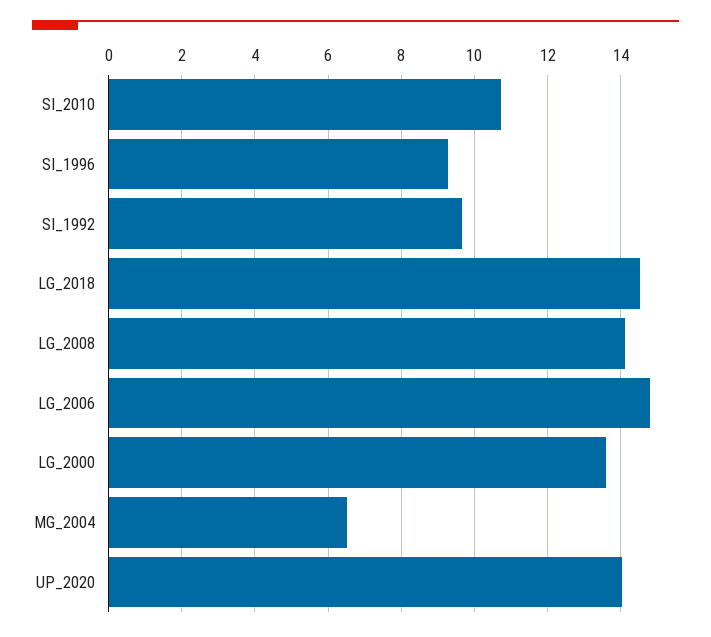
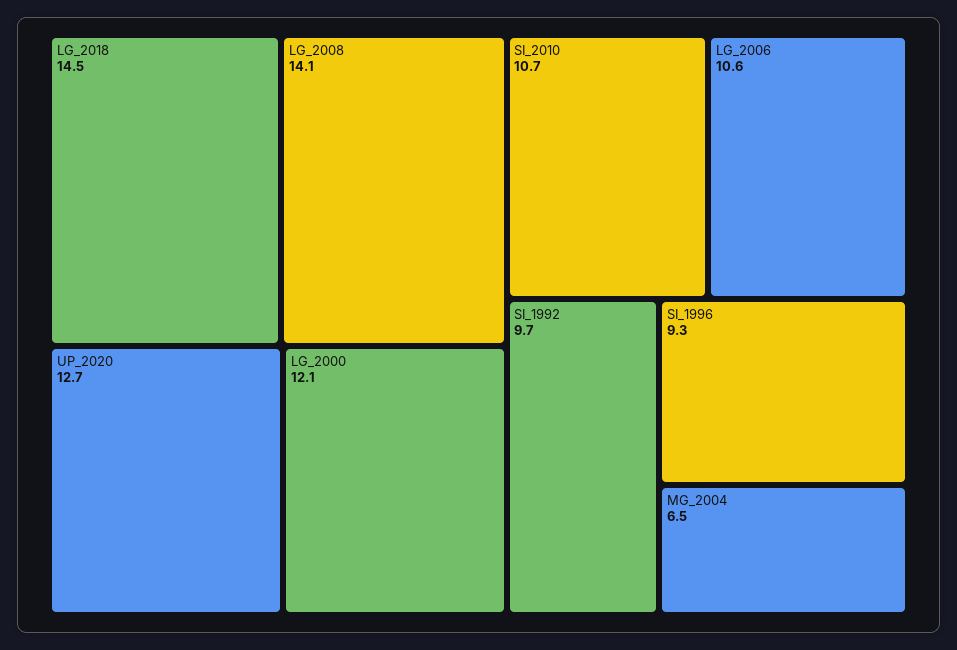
LG_2006: 14.8 -> 10.6
LG_2000: 13.6 -> 12.1
UP_2020: 14 -> 12.7

